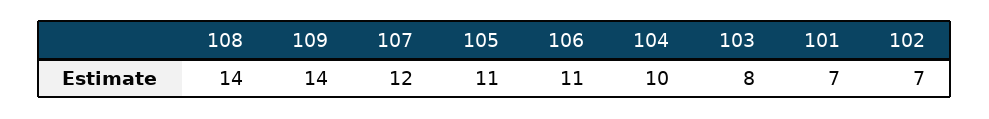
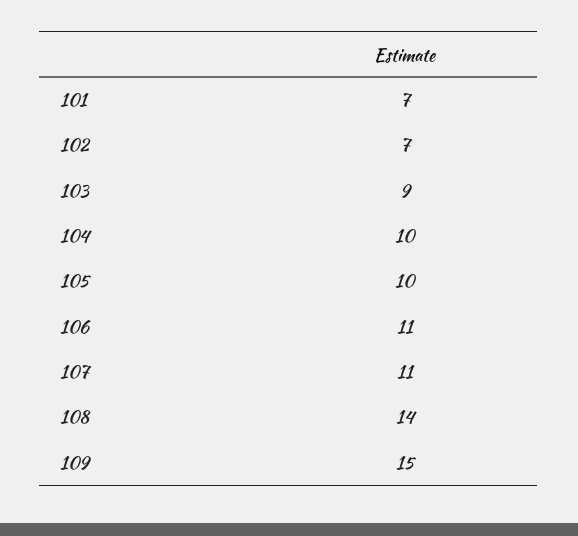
109: 14 -> 15
107: 12 -> 11
105: 11 -> 10
103: 8 -> 9

